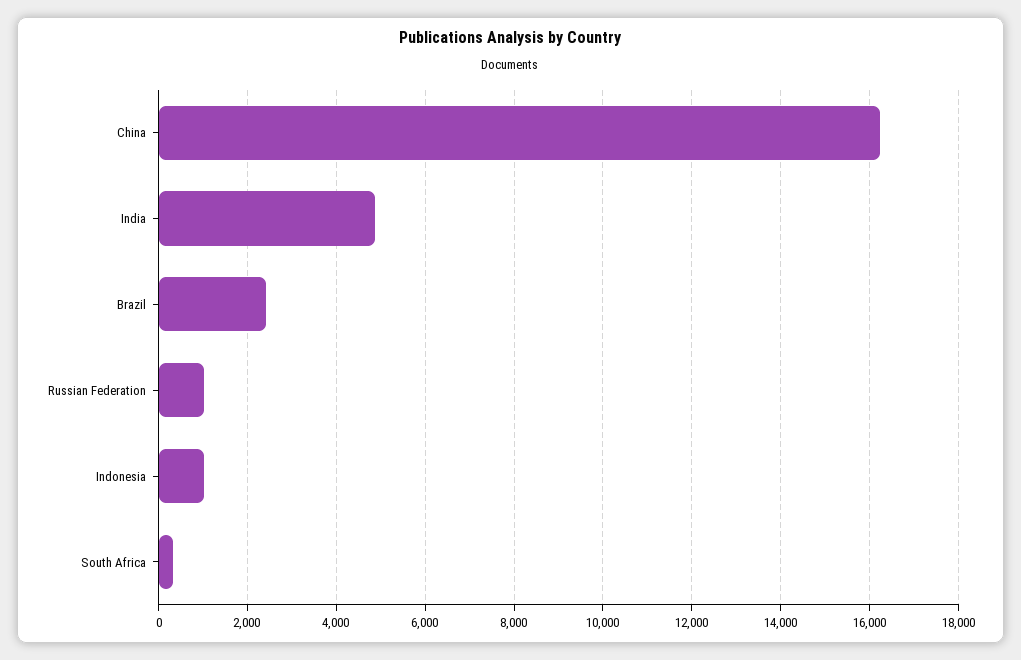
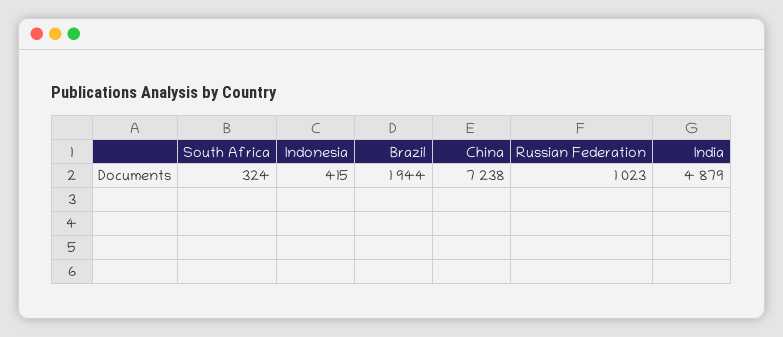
China: 16200 -> 7238
Brazil: 2400 -> 1944
Indonesia: 1000 -> 415

